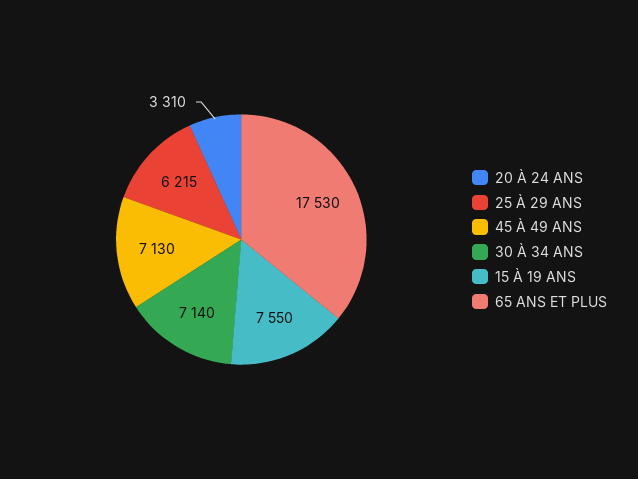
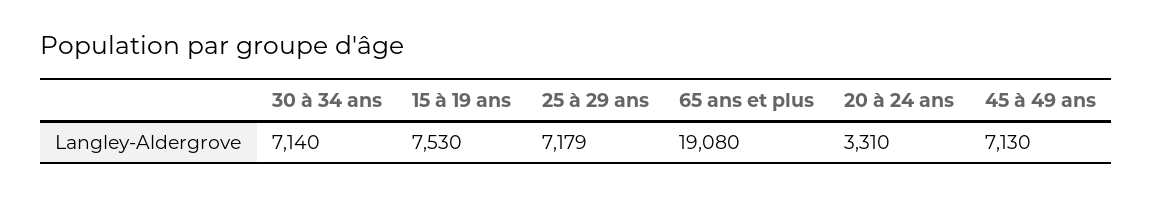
25 À 29 ANS: 6215 -> 7179
15 À 19 ANS: 7550 -> 7530
65 ANS ET PLUS: 17530 -> 19080

